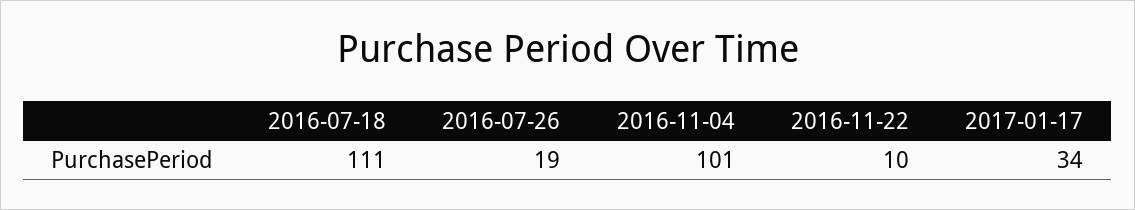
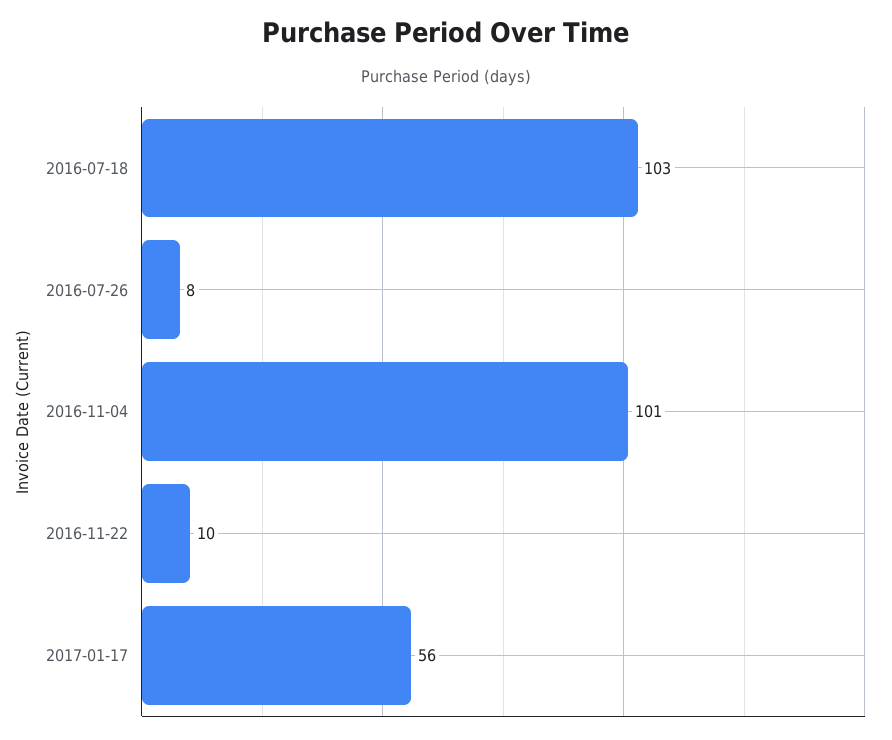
2016-07-18: 111 -> 103
2016-07-26: 19 -> 8
2017-01-17: 34 -> 56

